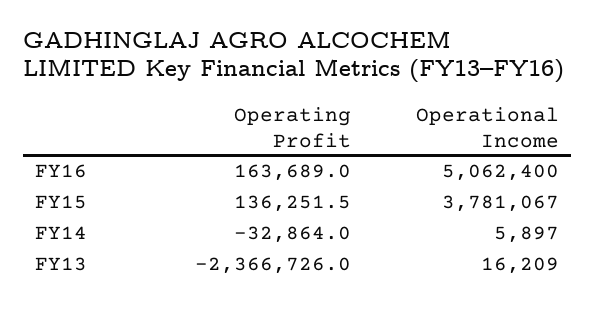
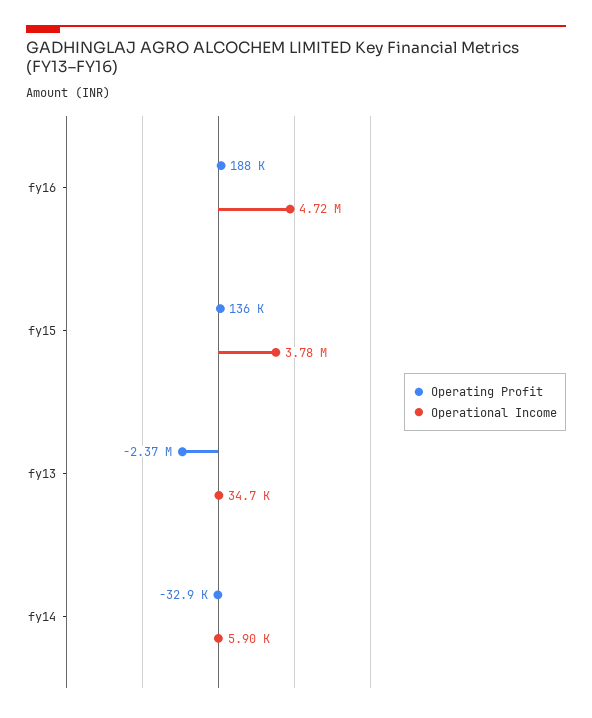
Operating Profit, FY16: 163689 -> 188000
Operational Income, FY16: 5062400 -> 4720000
Operational Income, FY13: 16209 -> 34700

